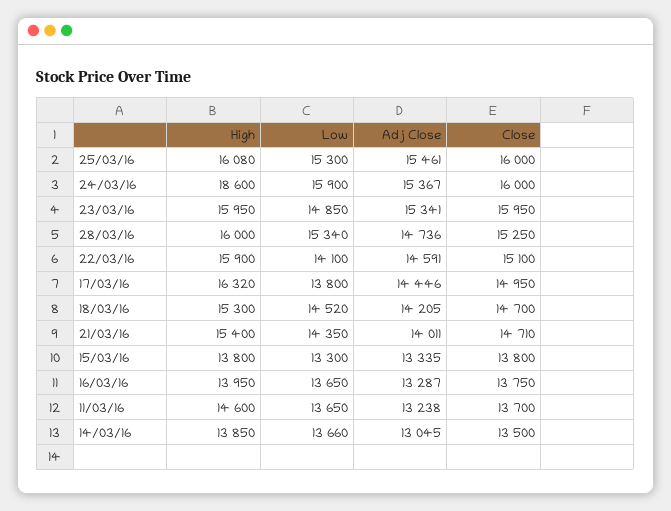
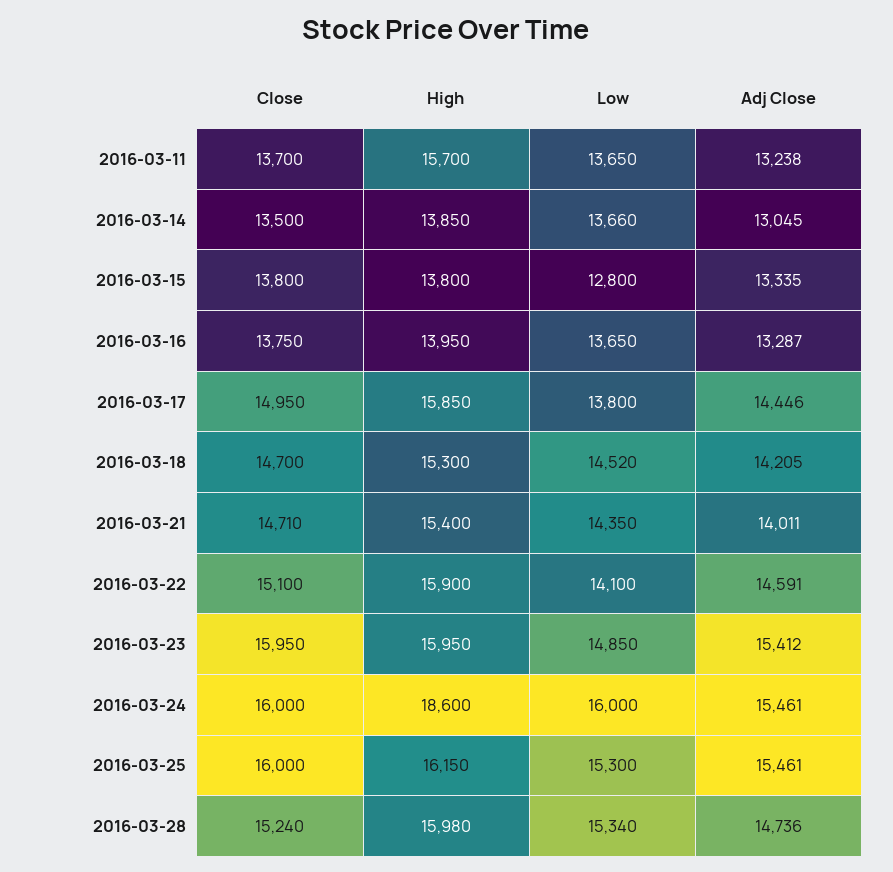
High, 25/03/16: 16080 -> 16150
Low, 24/03/16: 15900 -> 16000
Adj Close, 24/03/16: 15367 -> 15461
Adj Close, 23/03/16: 15341 -> 15412
High, 28/03/16: 16000 -> 15980
Close, 28/03/16: 15250 -> 15240
High, 17/03/16: 16320 -> 15850
Low, 15/03/16: 13300 -> 12800
High, 11/03/16: 14600 -> 15700

